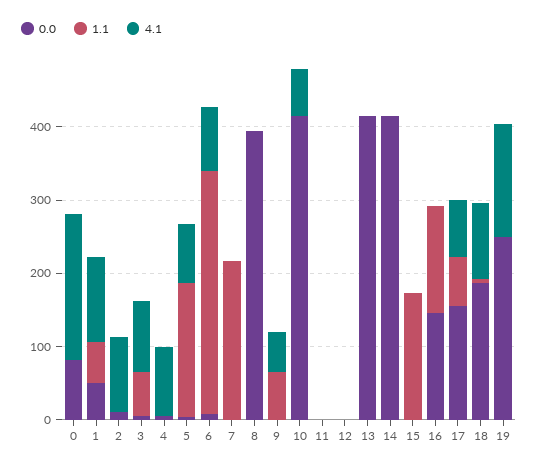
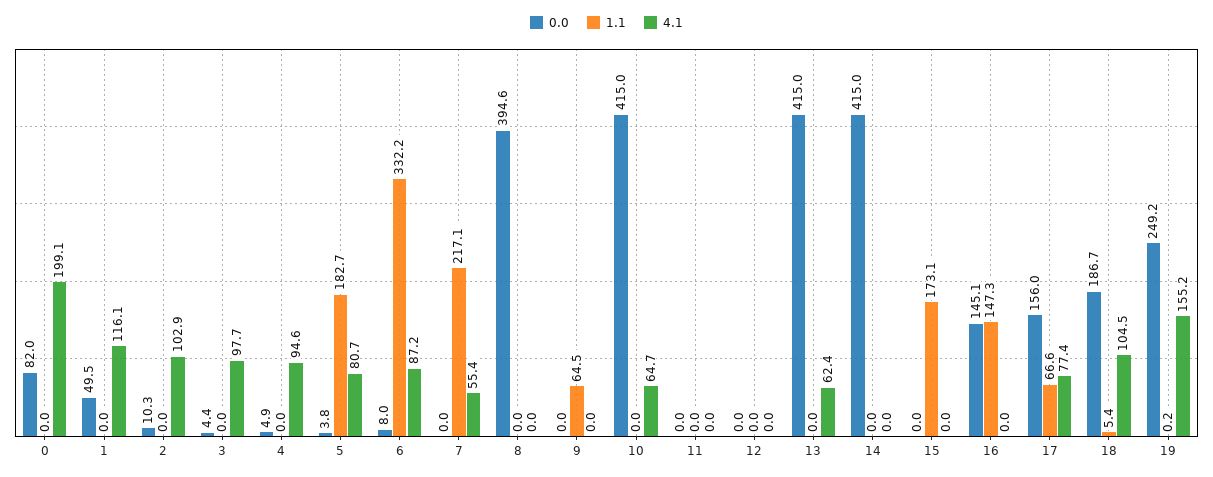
1.1, 1: 60 -> 0
1.1, 3: 60 -> 0
4.1, 7: 0 -> 55.4
4.1, 9: 60 -> 0
4.1, 13: 0 -> 62.4

